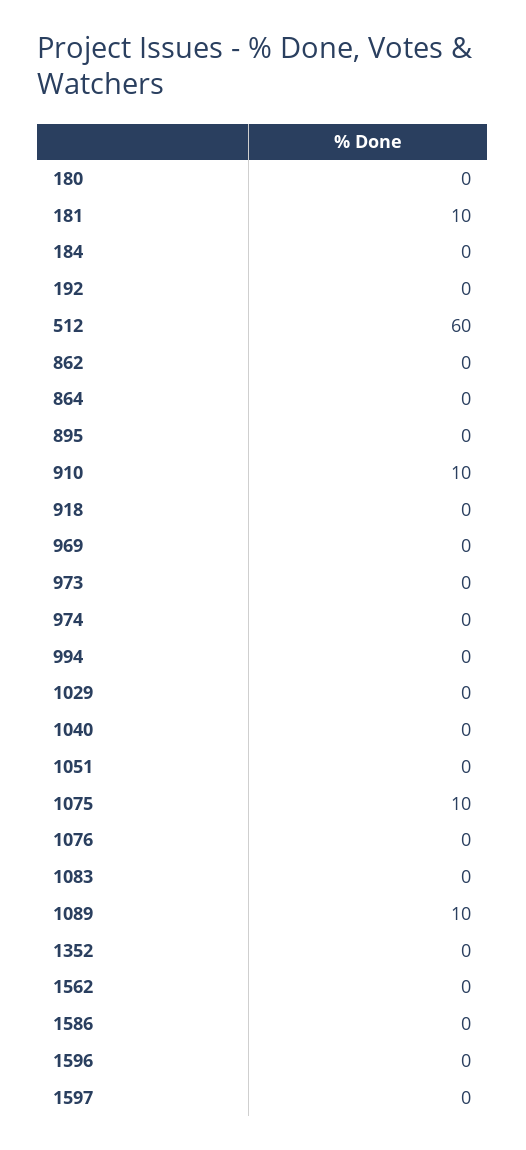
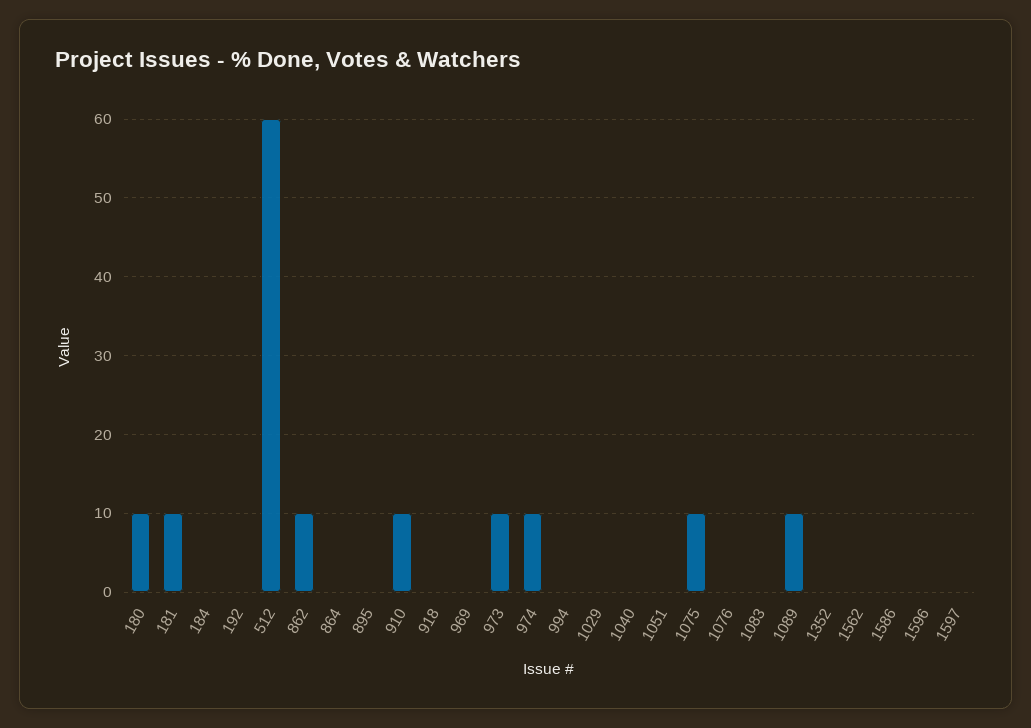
180: 0 -> 10
862: 0 -> 10
973: 0 -> 10
974: 0 -> 10

